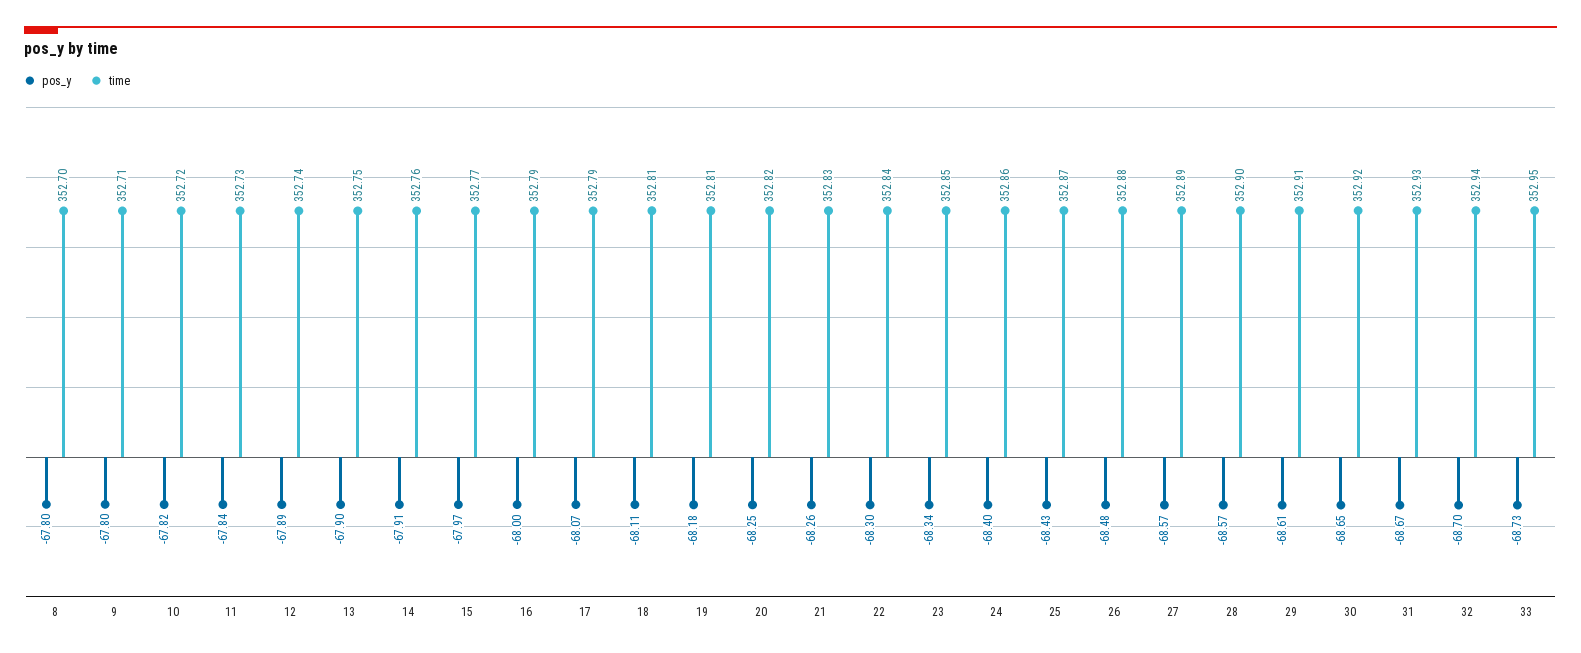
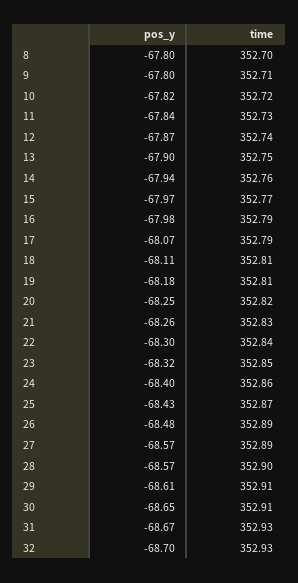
pos_y, 12: -67.89 -> -67.87
pos_y, 14: -67.91 -> -67.94
pos_y, 16: -68 -> -67.98
pos_y, 23: -68.34 -> -68.32
time, 26: 352.88 -> 352.89
time, 30: 352.92 -> 352.91
time, 32: 352.94 -> 352.93
pos_y, 33: -68.73 -> none
time, 33: 352.95 -> none

